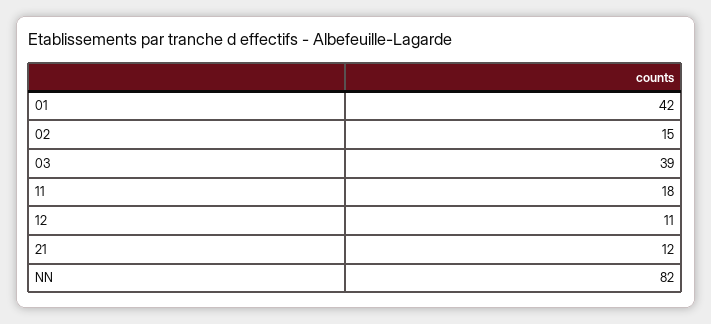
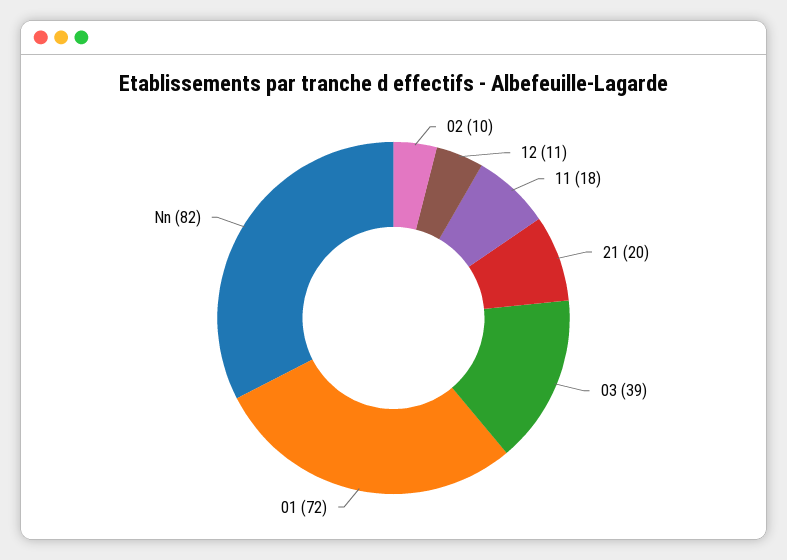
01: 42 -> 72
02: 15 -> 10
21: 12 -> 20

